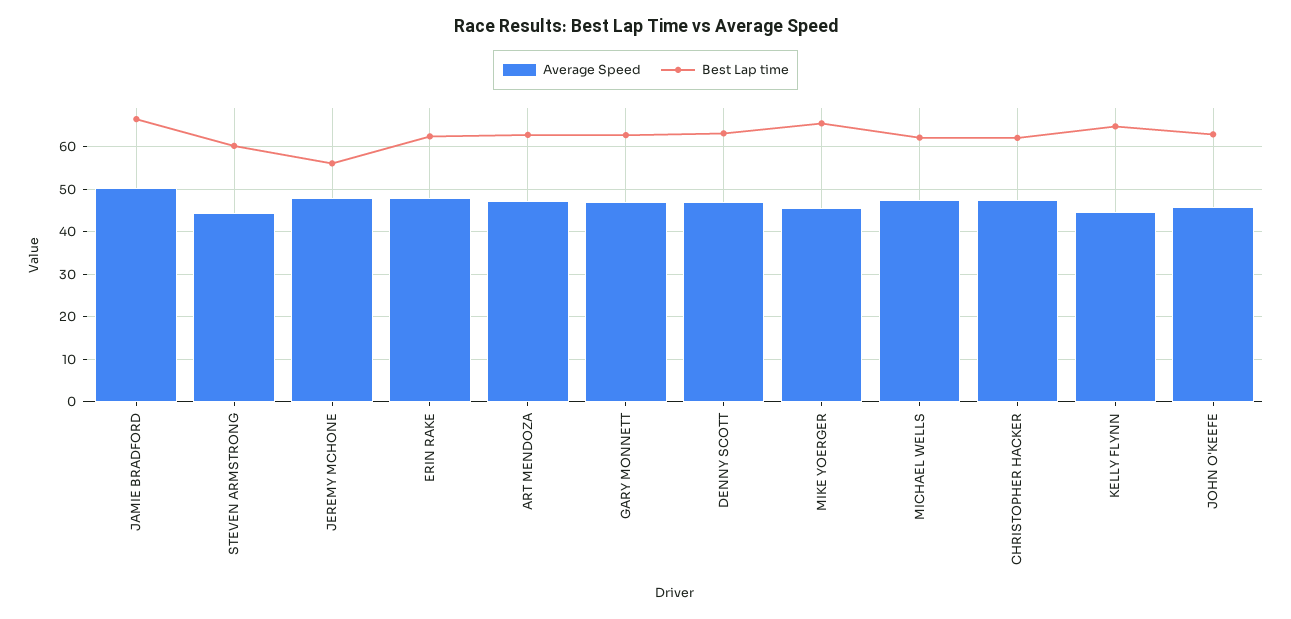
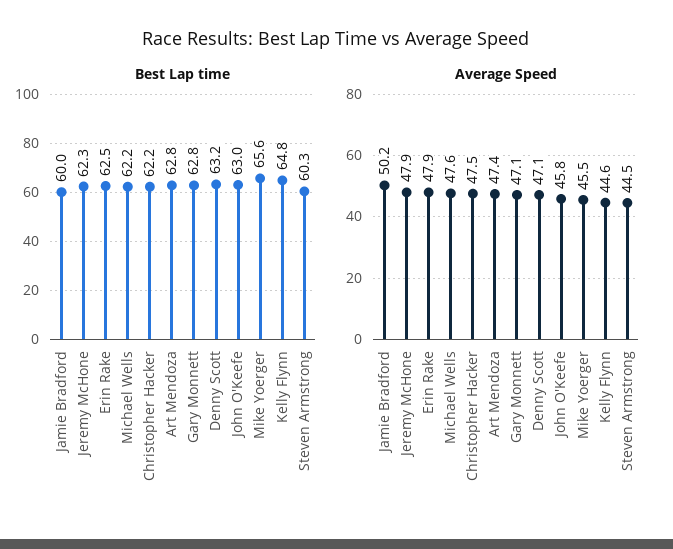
Best Lap time, JAMIE BRADFORD: 66 -> 60
Best Lap time, JEREMY MCHONE: 56 -> 62.3

